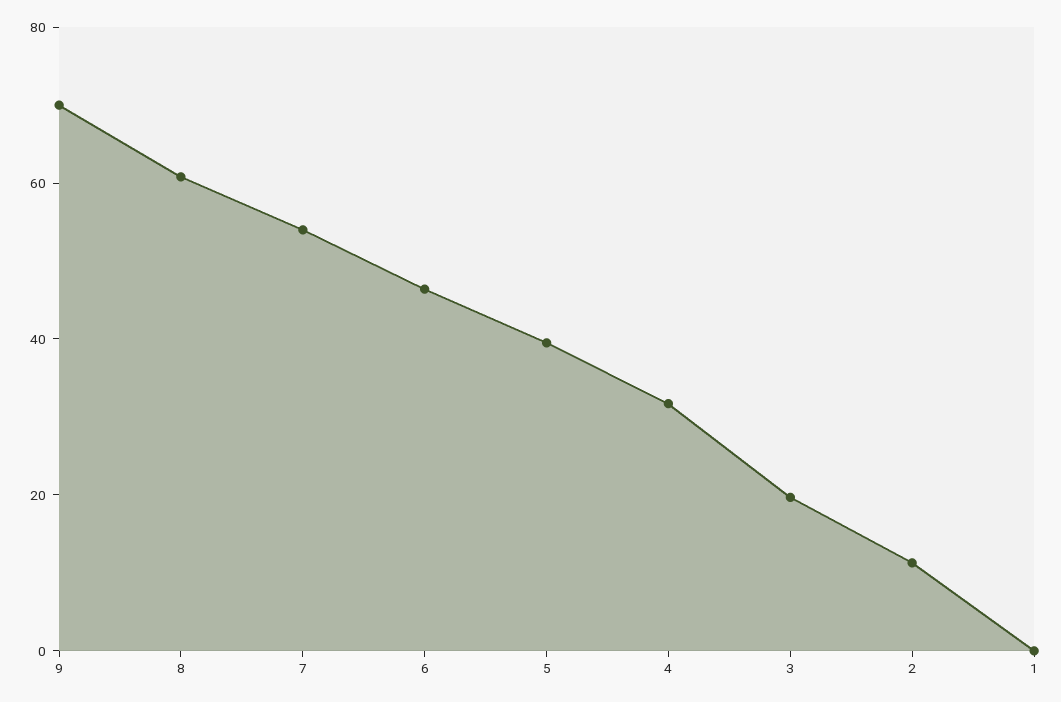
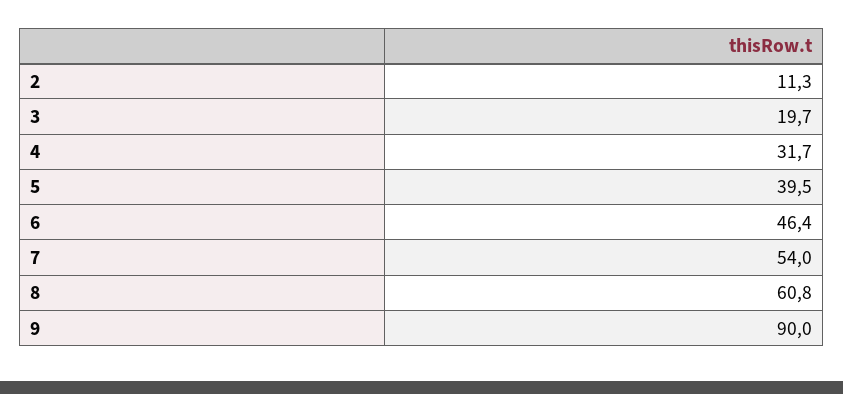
9: 70 -> 90
1: 0 -> none

